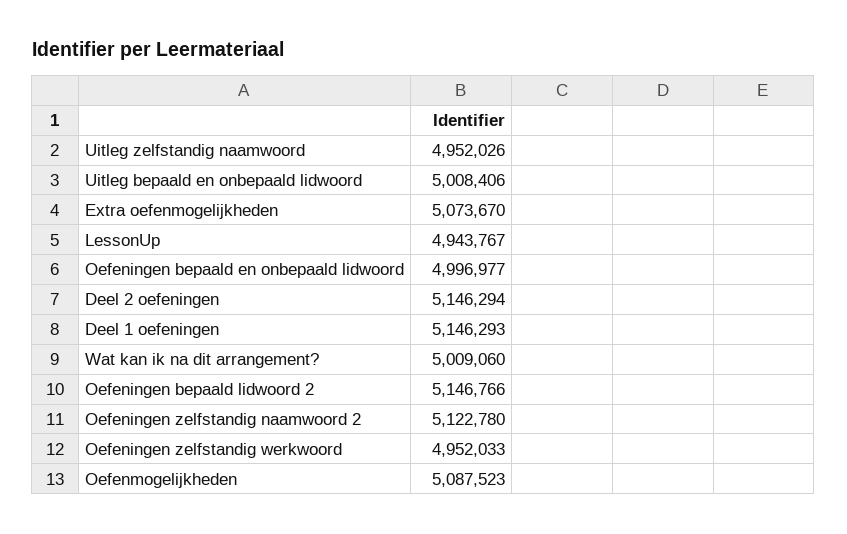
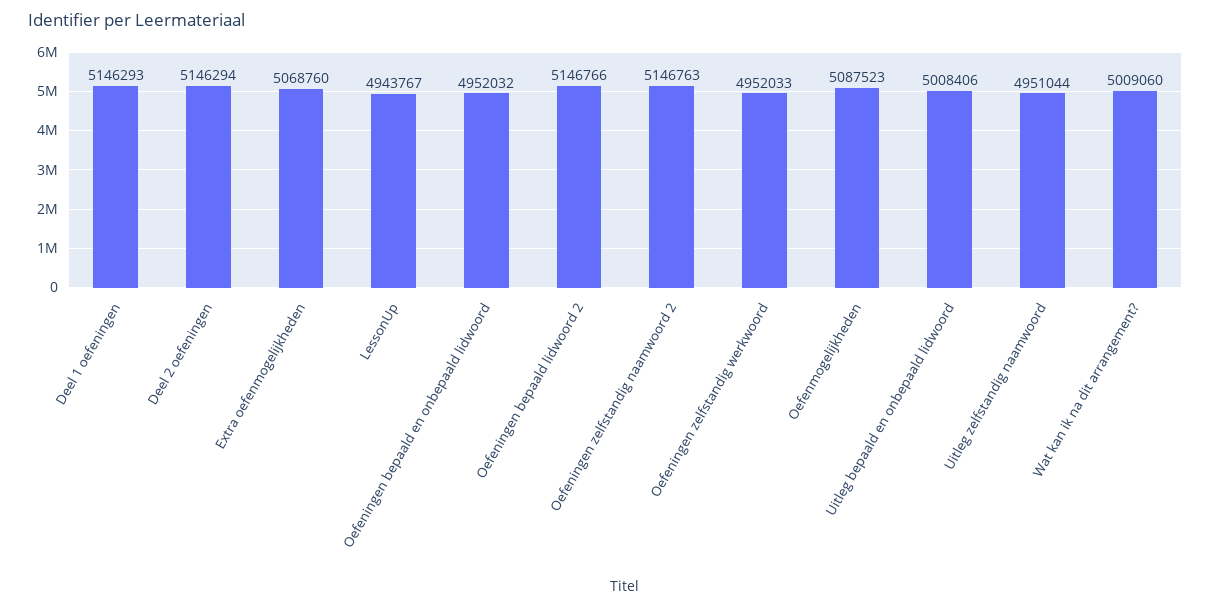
Uitleg zelfstandig naamwoord: 4952026 -> 4951044
Extra oefenmogelijkheden: 5073670 -> 5068760
Oefeningen bepaald en onbepaald lidwoord: 4996977 -> 4952032
Oefeningen zelfstandig naamwoord 2: 5122780 -> 5146763

